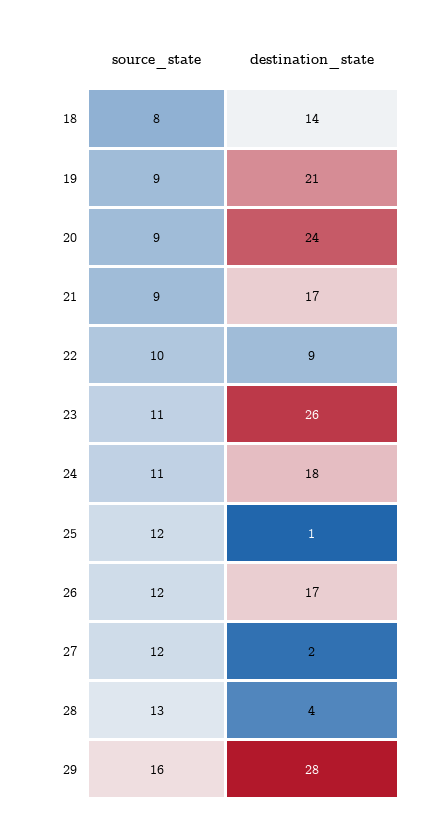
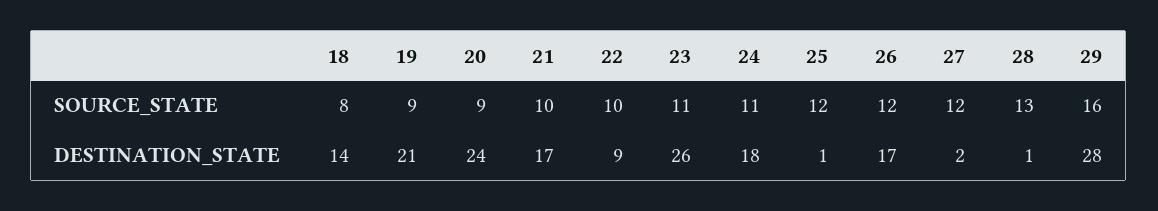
source_state, 21: 9 -> 10
destination_state, 28: 4 -> 1

